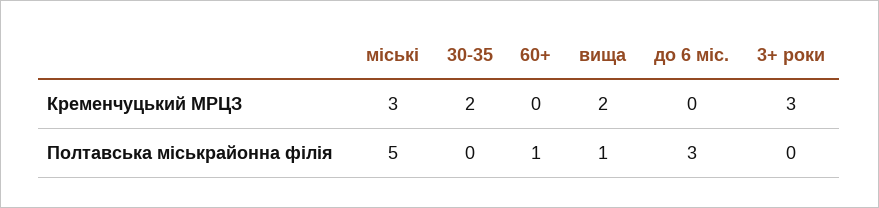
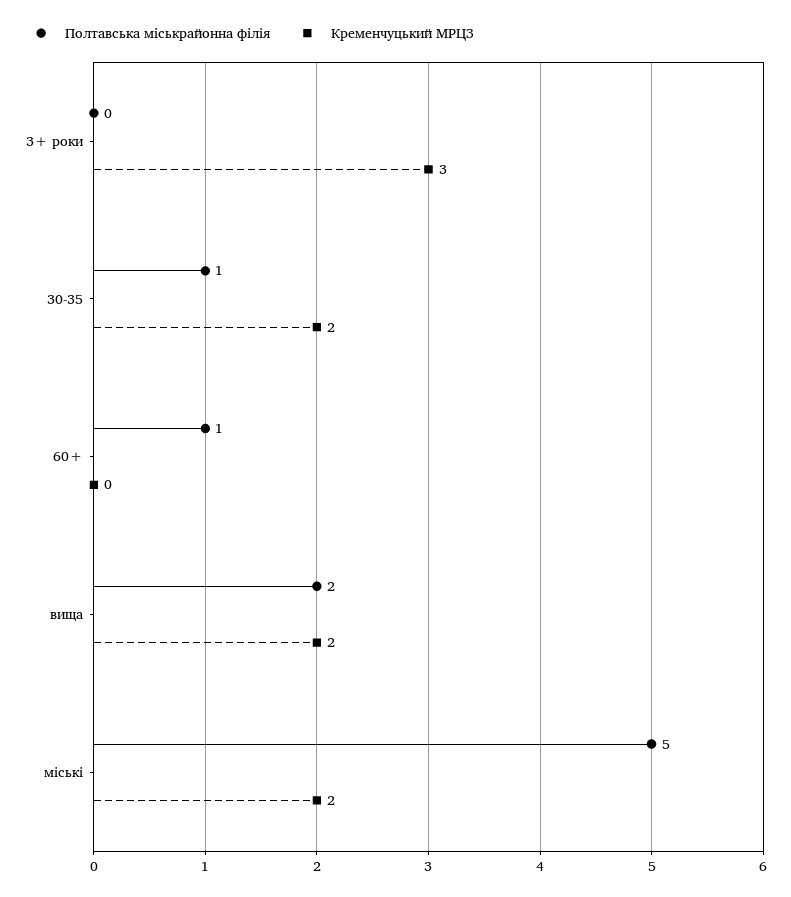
Кременчуцький МРЦЗ, міські: 3 -> 2
Кременчуцький МРЦЗ, до 6 міс.: 0 -> none
Полтавська міськрайонна філія, 30-35: 0 -> 1
Полтавська міськрайонна філія, вища: 1 -> 2
Полтавська міськрайонна філія, до 6 міс.: 3 -> none

